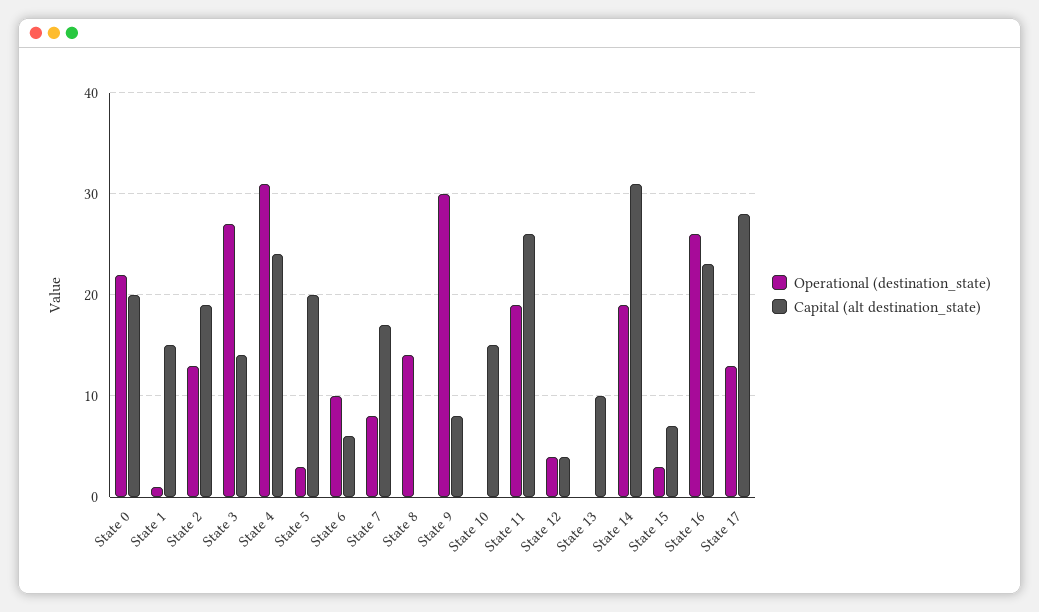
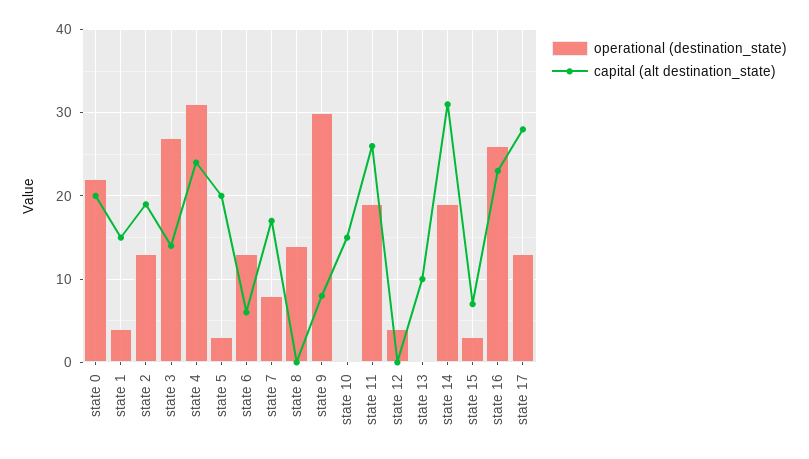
Operational (destination_state), State 1: 1 -> 4
Operational (destination_state), State 6: 10 -> 13
Capital (alt destination_state), State 12: 4 -> 0

